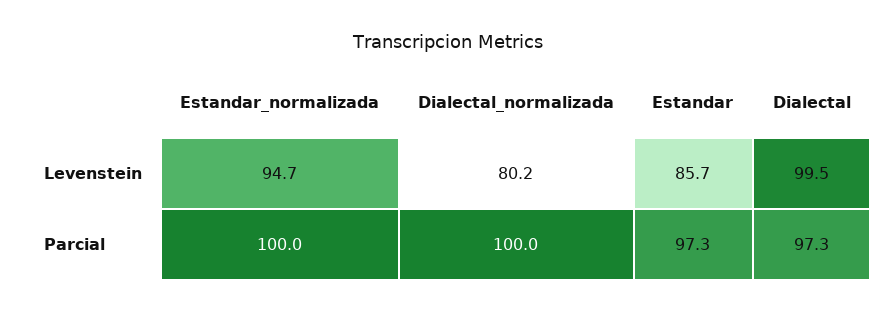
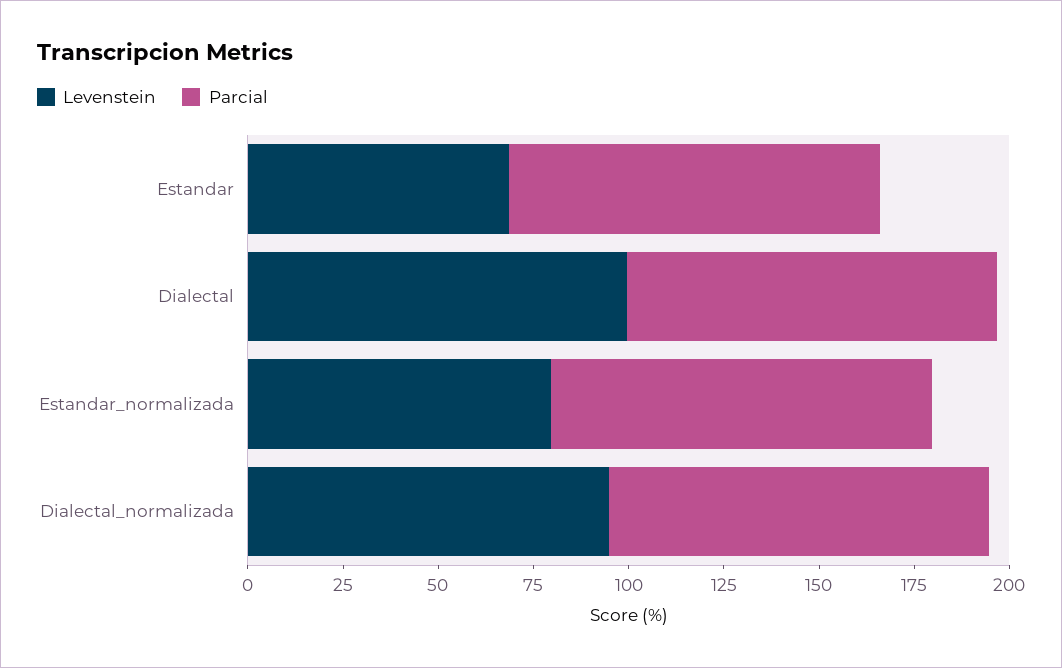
Levenstein, Estandar_normalizada: 94.7 -> 80
Levenstein, Dialectal_normalizada: 80.2 -> 95
Levenstein, Estandar: 85.7 -> 70

